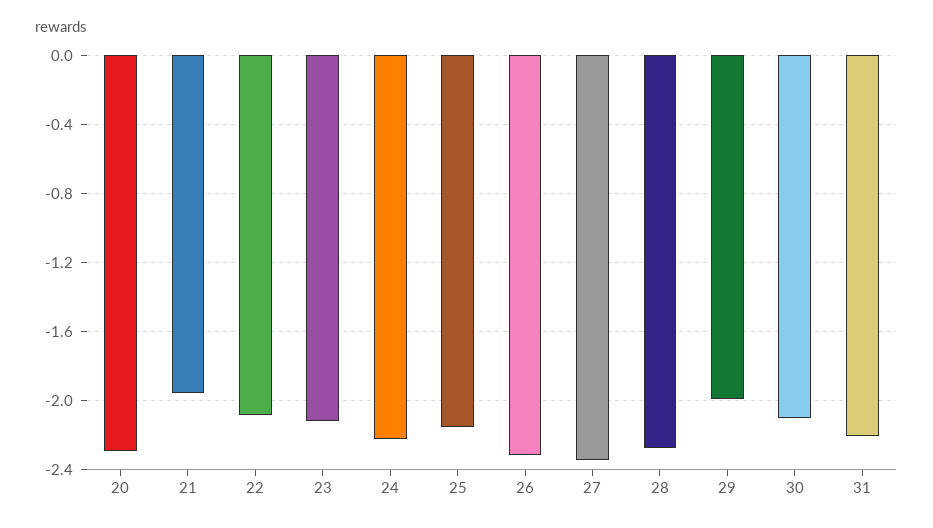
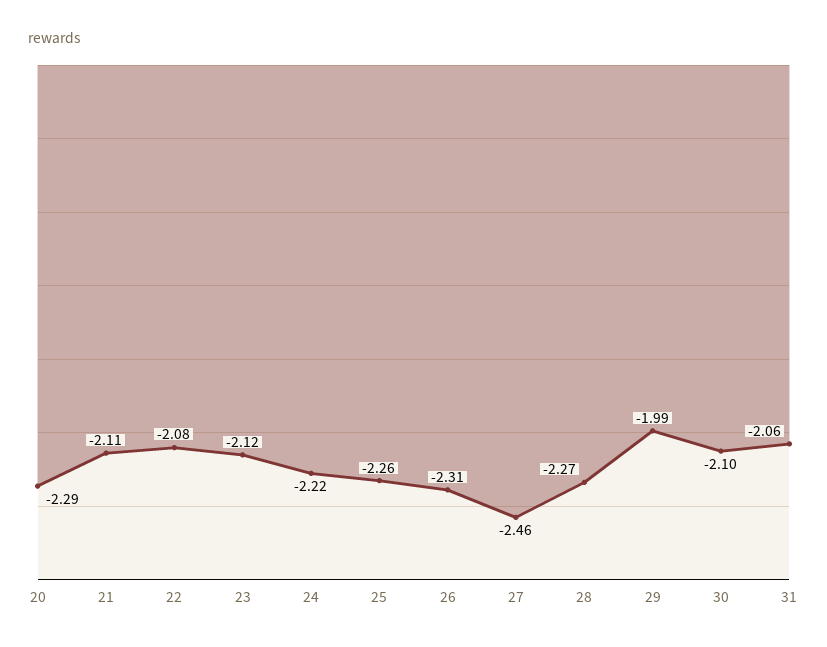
21: -1.95 -> -2.11
25: -2.15 -> -2.26
27: -2.35 -> -2.46
31: -2.2 -> -2.06

